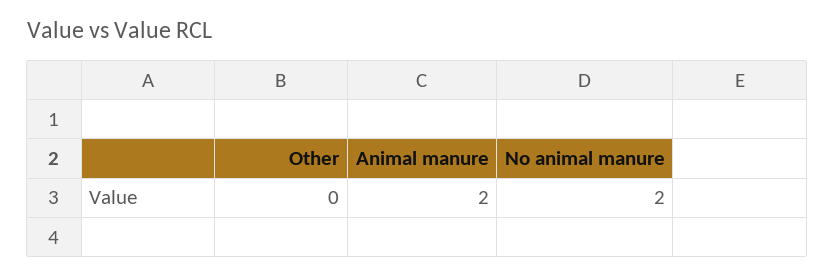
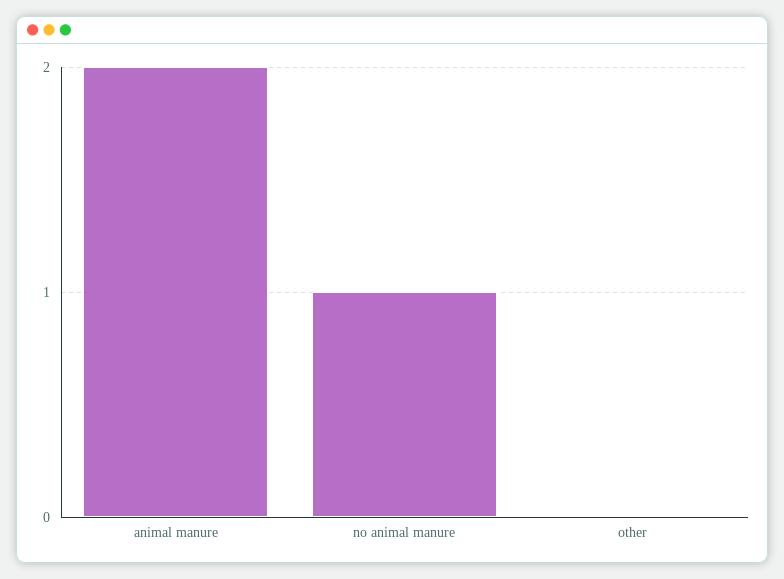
No animal manure: 2 -> 1

